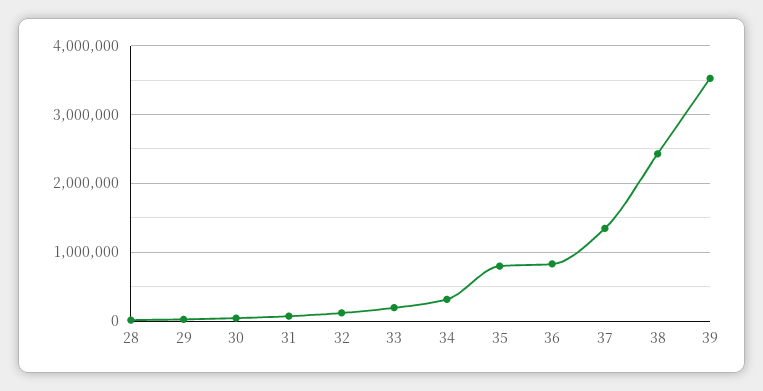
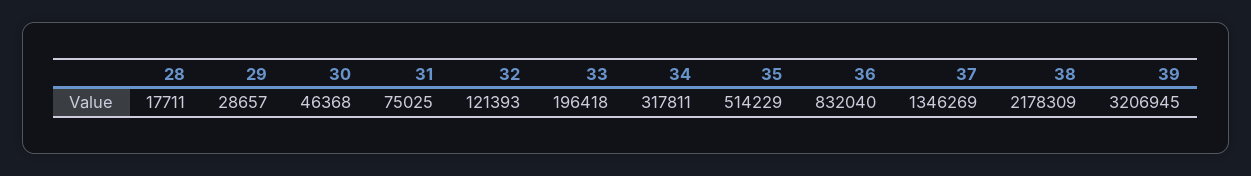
35: 800000 -> 514229
38: 2400000 -> 2178309
39: 3500000 -> 3206945

